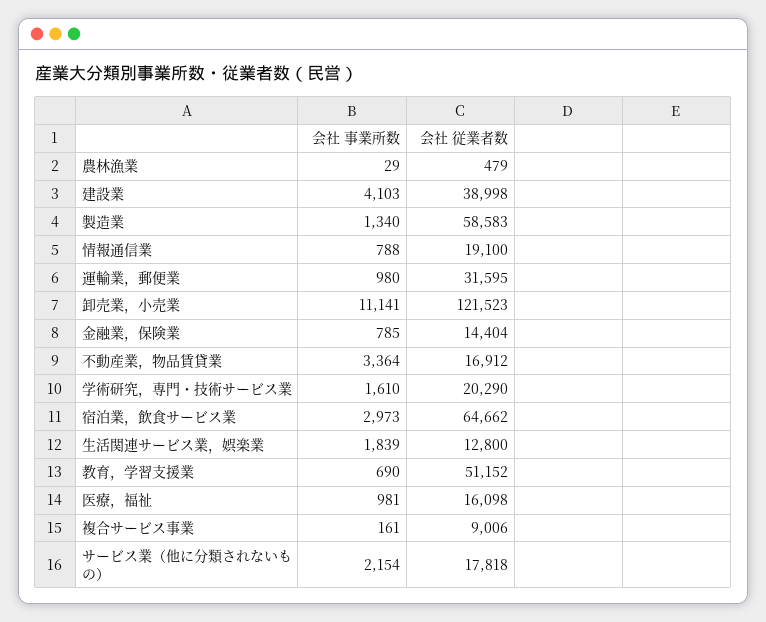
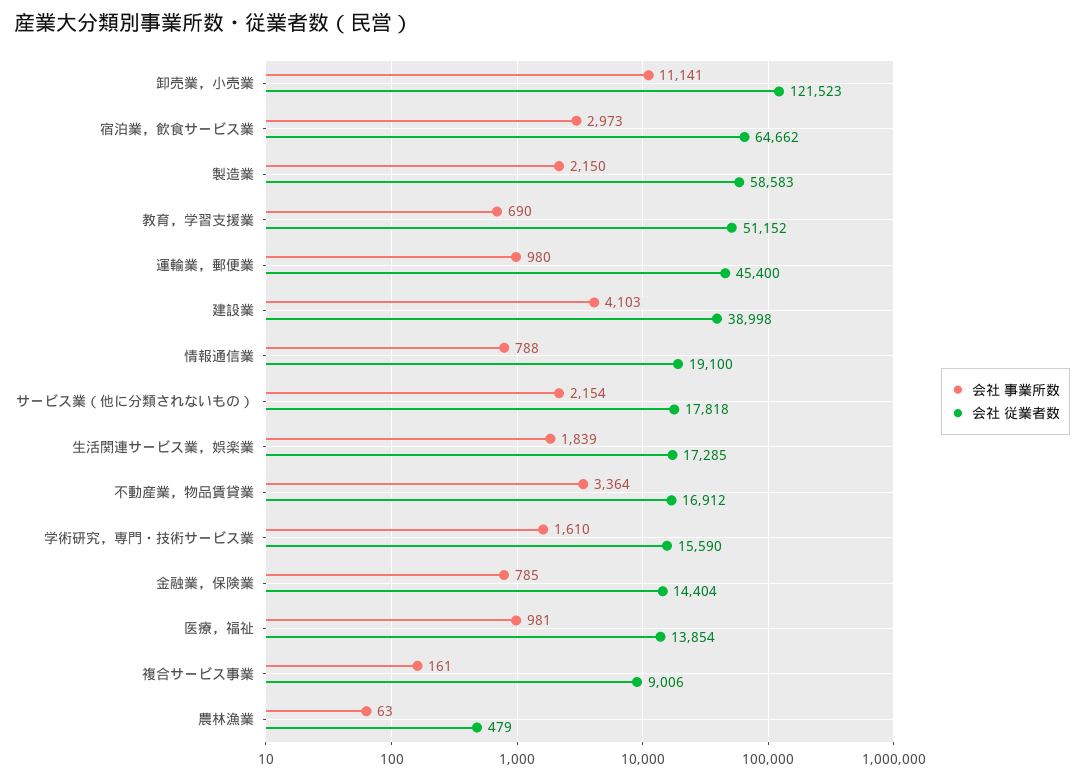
会社 事業所数, 農林漁業: 29 -> 63
会社 事業所数, 製造業: 1340 -> 2150
会社 従業者数, 運輸業，郵便業: 31595 -> 45400
会社 従業者数, 学術研究，専門・技術サービス業: 20290 -> 15590
会社 従業者数, 生活関連サービス業，娯楽業: 12800 -> 17285
会社 従業者数, 医療，福祉: 16098 -> 13854

